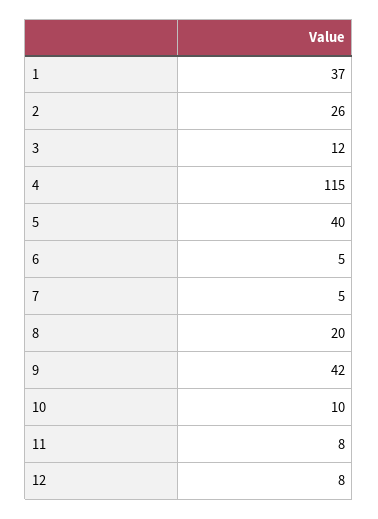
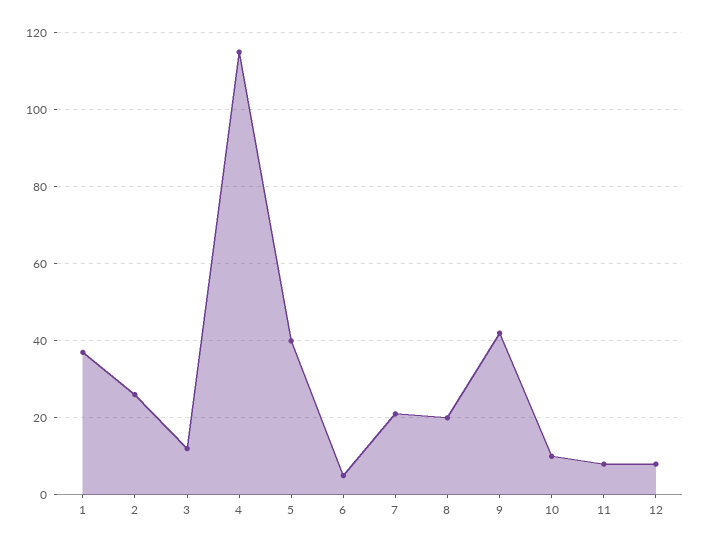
7: 5 -> 20

